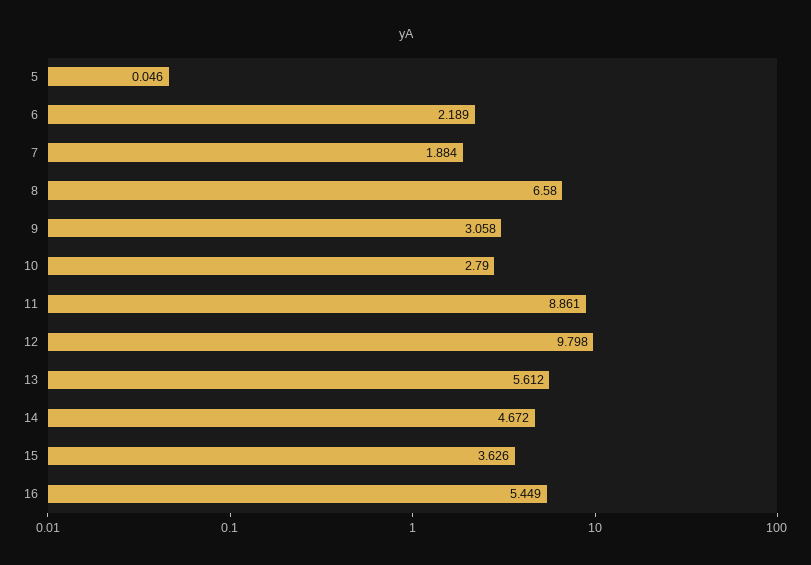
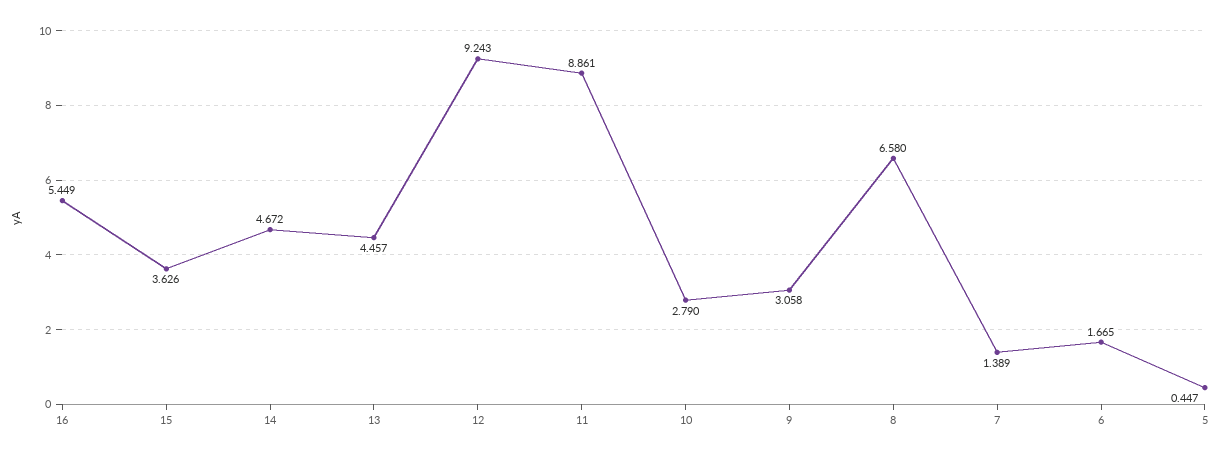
5: 0.046 -> 0.447
6: 2.189 -> 1.665
7: 1.884 -> 1.389
12: 9.798 -> 9.243
13: 5.612 -> 4.457

